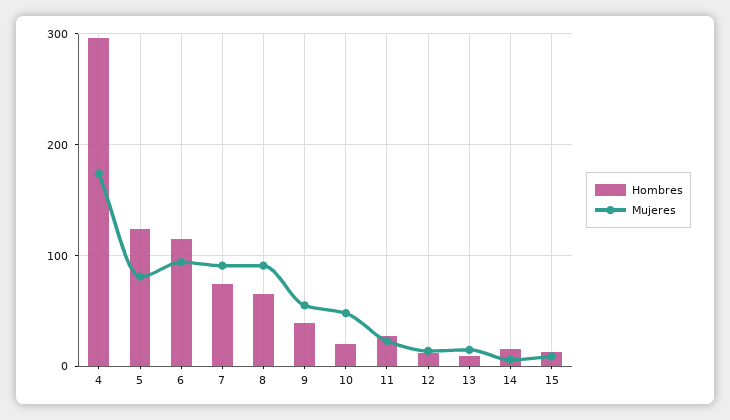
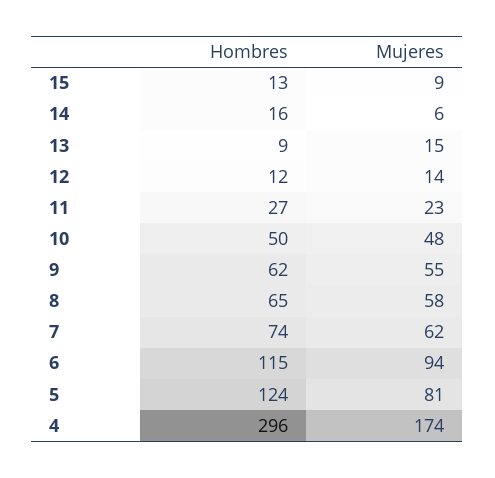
Mujeres, 7: 90 -> 62
Mujeres, 8: 90 -> 58
Hombres, 9: 40 -> 62
Hombres, 10: 20 -> 50

